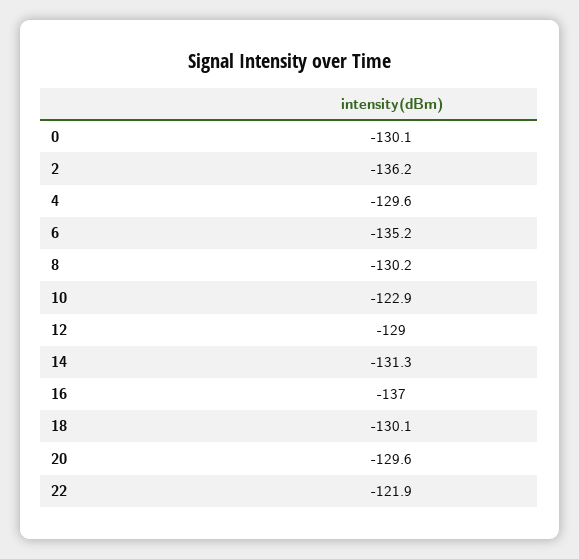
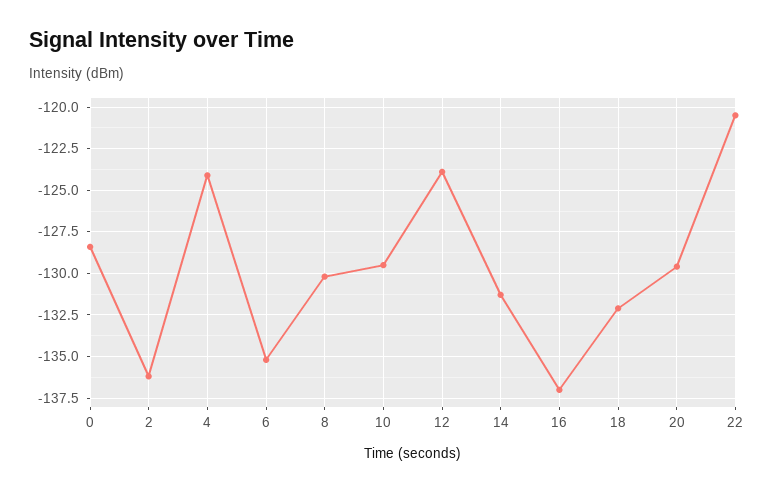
0: -130.1 -> -128.5
4: -129.6 -> -124
10: -122.9 -> -129.5
12: -129 -> -124
18: -130.1 -> -132
22: -121.9 -> -120.5

